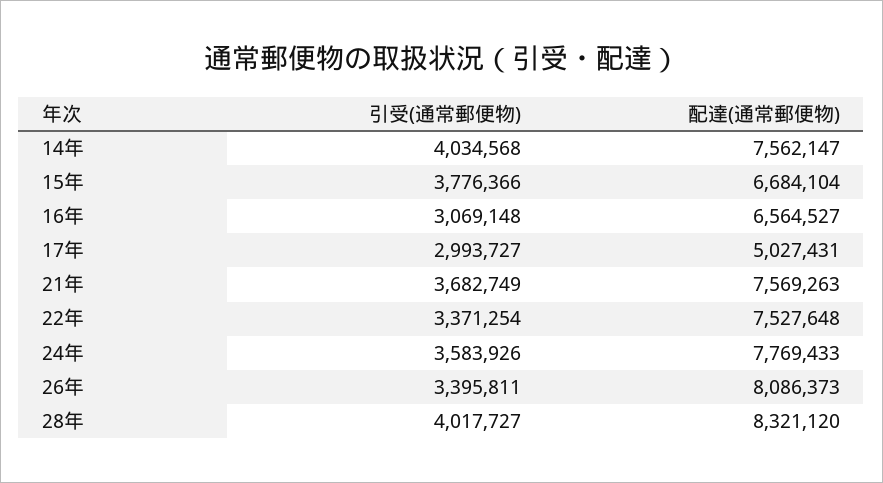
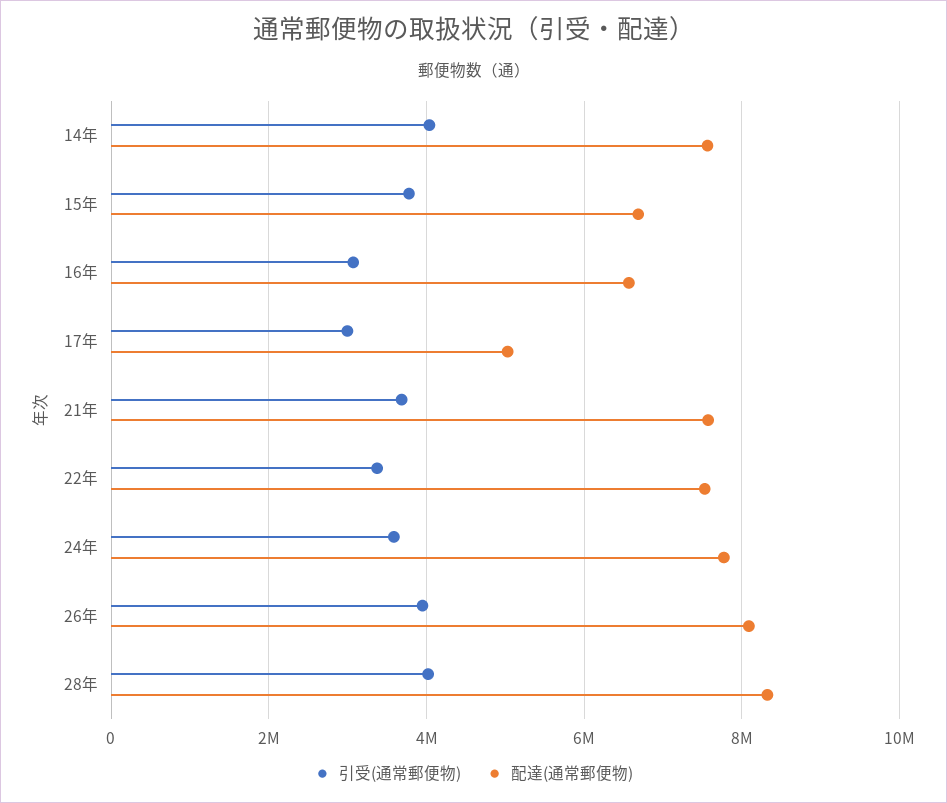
引受(通常郵便物), 26年: 3395811 -> 4000000

